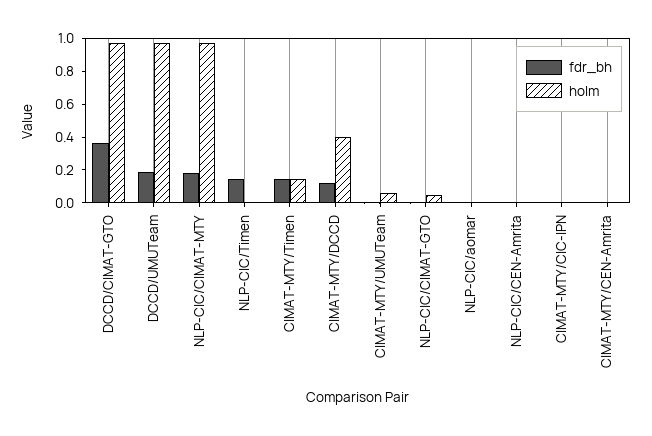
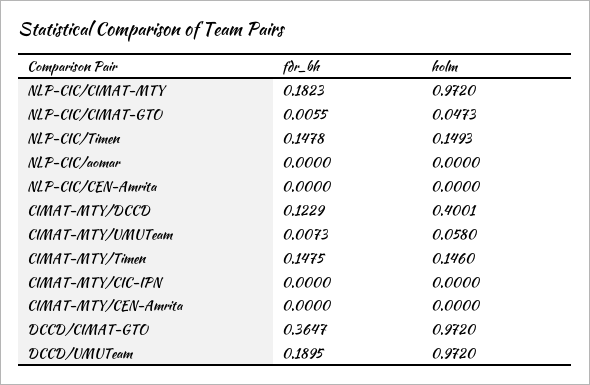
holm, NLP-CIC/Timen: 0 -> 0.1493

